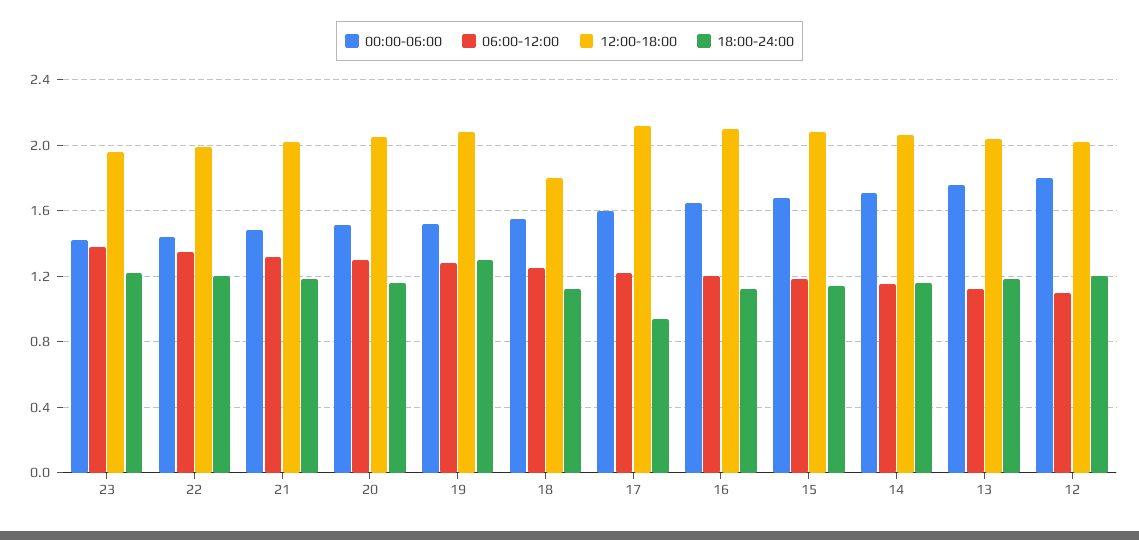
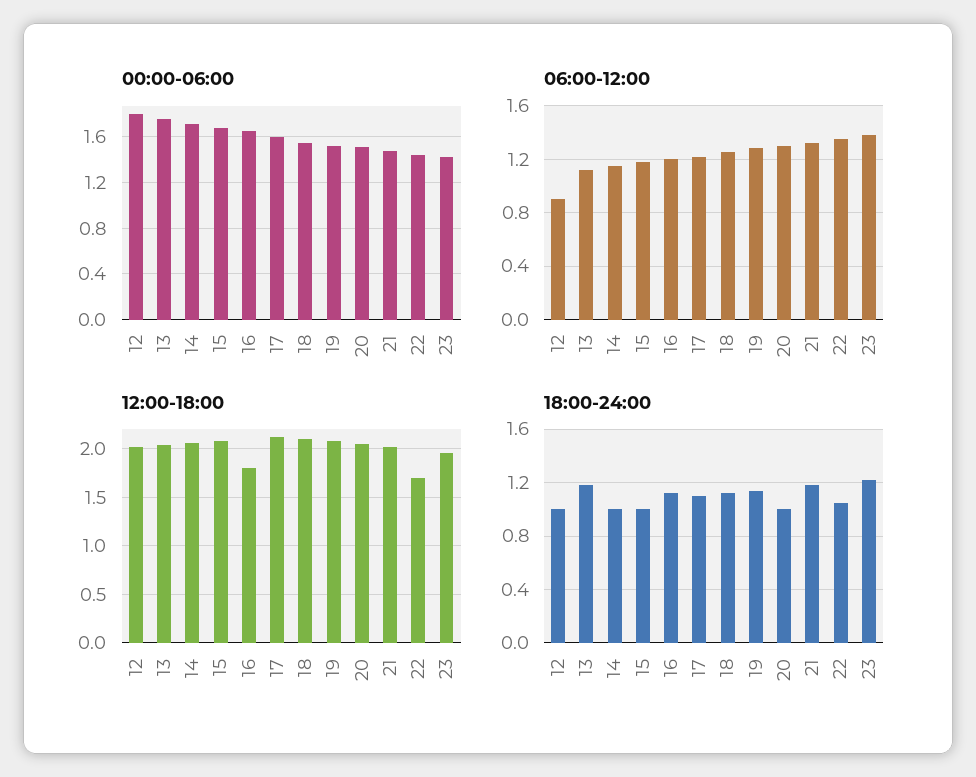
12:00-18:00, 22: 2 -> 1.7
18:00-24:00, 22: 1.2 -> 1.05
18:00-24:00, 20: 1.15 -> 1
18:00-24:00, 19: 1.3 -> 1.15
12:00-18:00, 18: 1.8 -> 2.1
18:00-24:00, 17: 0.95 -> 1.1
12:00-18:00, 16: 2.1 -> 1.8
18:00-24:00, 15: 1.15 -> 1
18:00-24:00, 14: 1.15 -> 1
06:00-12:00, 12: 1.1 -> 0.9
18:00-24:00, 12: 1.2 -> 1

